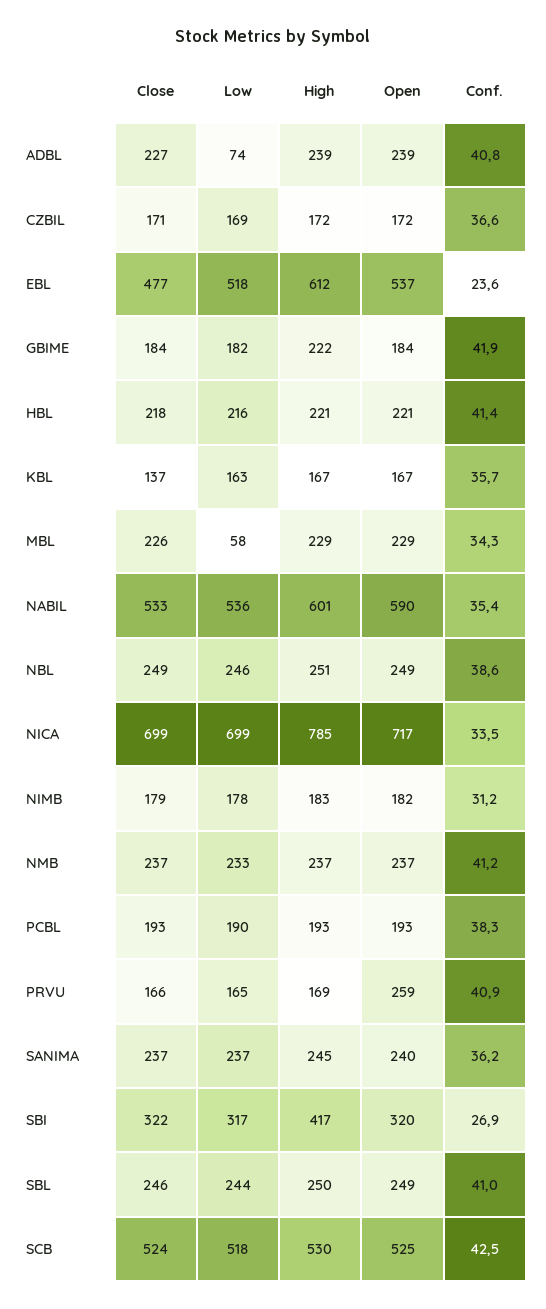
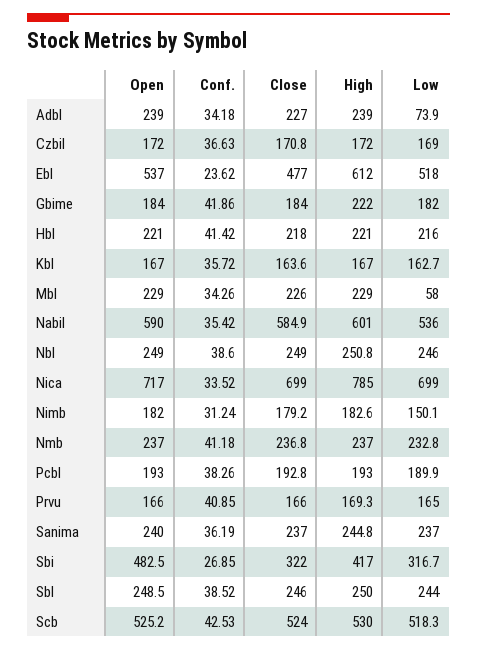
Conf., ADBL: 40.8 -> 34.18
Close, KBL: 137 -> 163.6
Close, NABIL: 533 -> 584.9
Low, NIMB: 178 -> 150.1
Open, PRVU: 259 -> 166
Open, SBI: 320 -> 482.5
Conf., SBL: 41 -> 38.52

